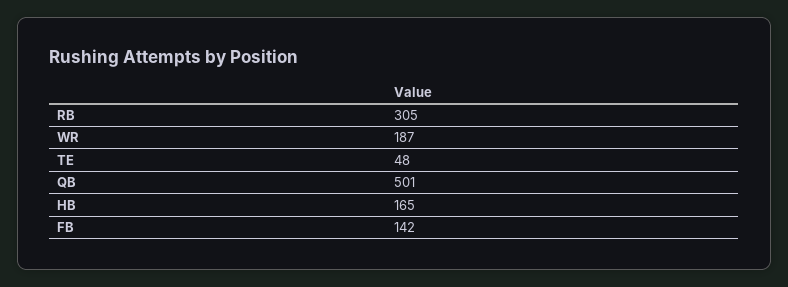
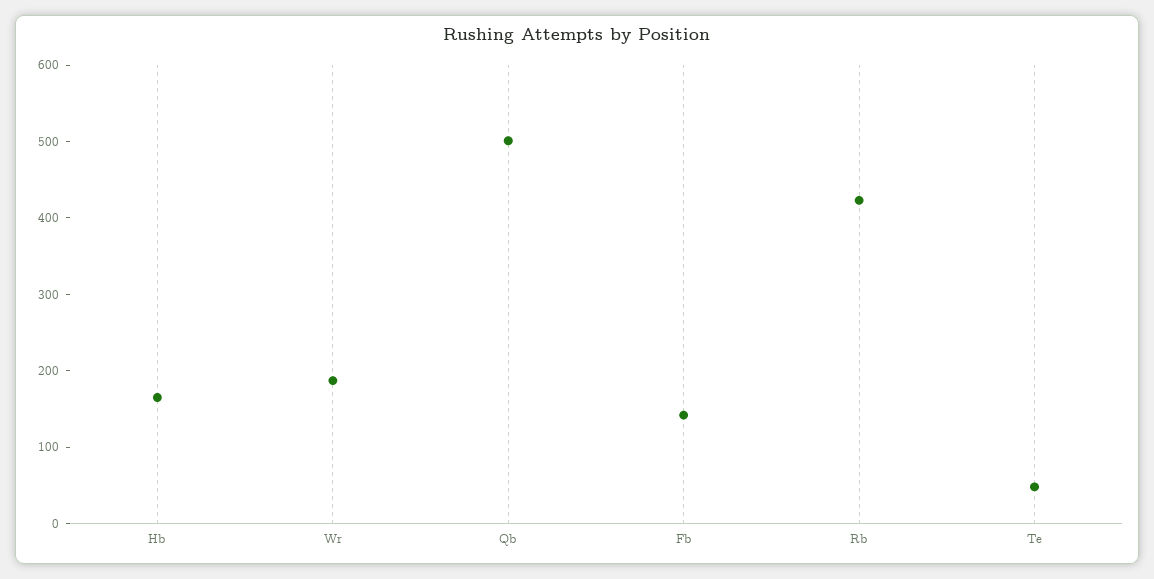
RB: 305 -> 420

